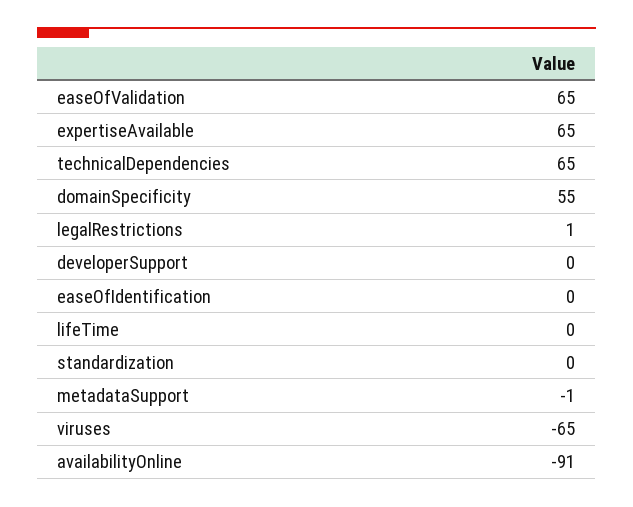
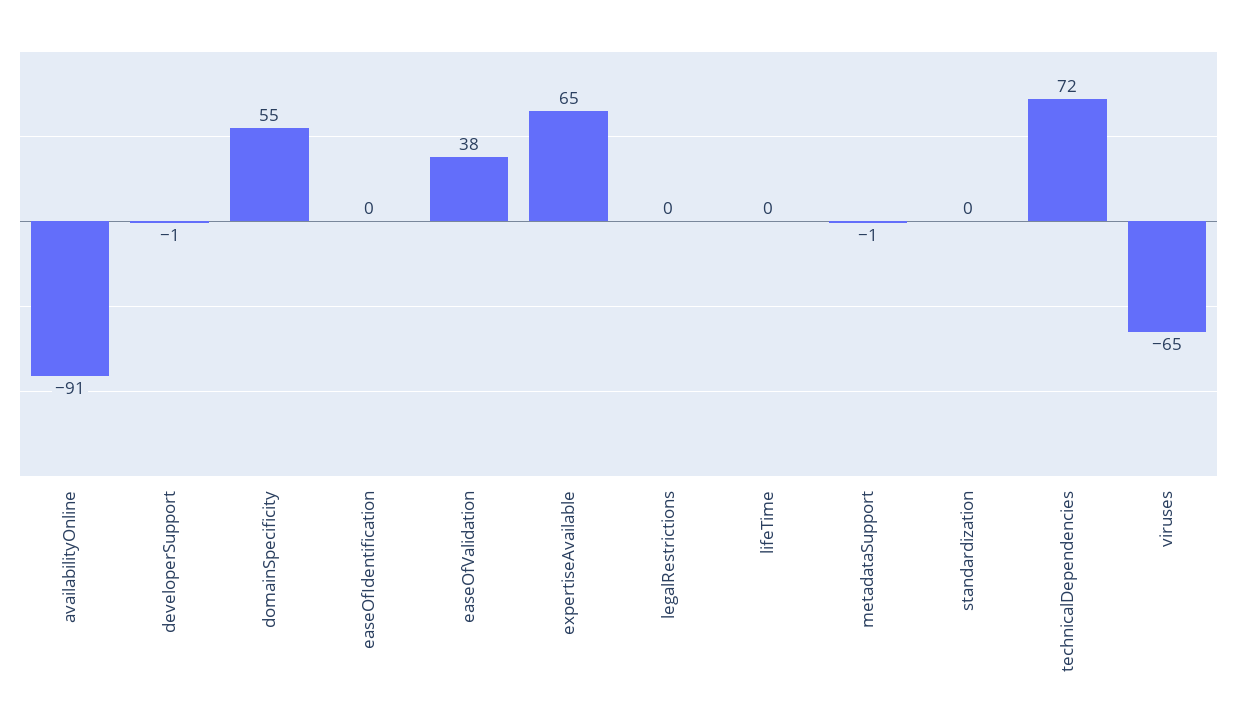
easeOfValidation: 65 -> 38
technicalDependencies: 65 -> 72
legalRestrictions: 1 -> 0
developerSupport: 0 -> -1

